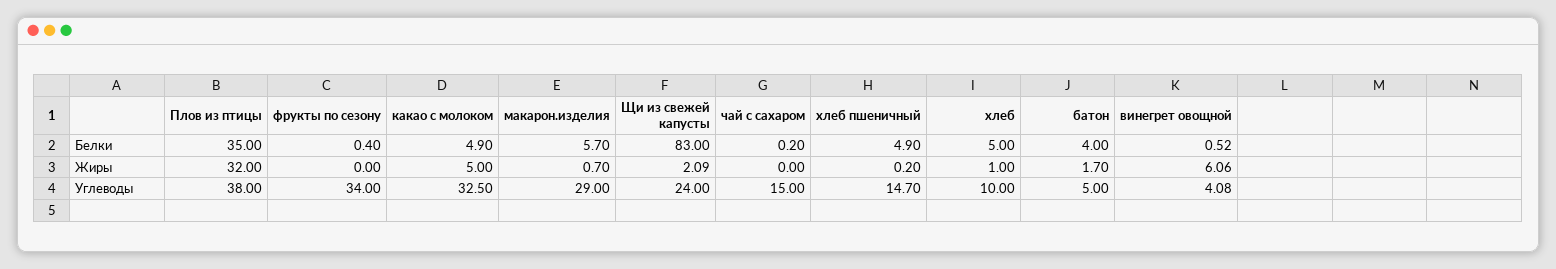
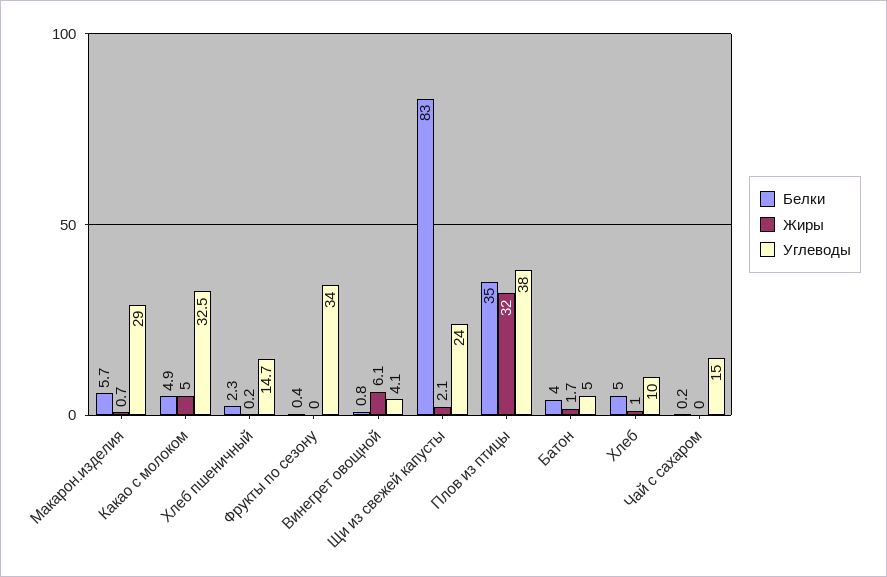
Белки, хлеб пшеничный: 4.9 -> 2.3
Белки, винегрет овощной: 0.52 -> 0.8

